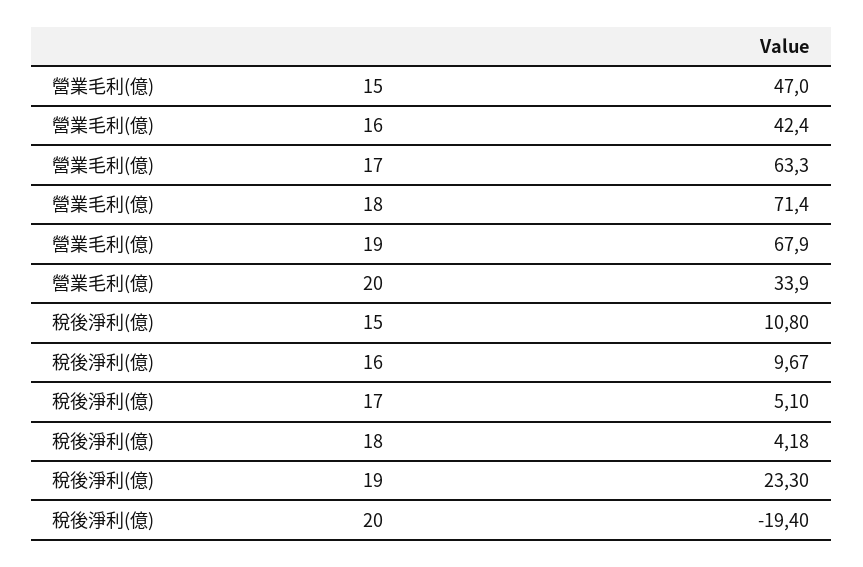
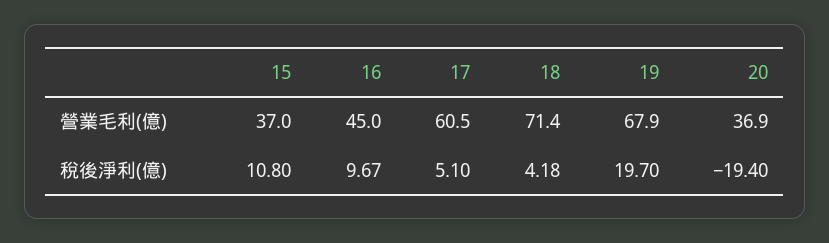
營業毛利(億), 15: 47 -> 37
營業毛利(億), 16: 42.4 -> 45
營業毛利(億), 17: 63.3 -> 60.5
營業毛利(億), 20: 33.9 -> 36.9
稅後淨利(億), 19: 23.3 -> 19.7

